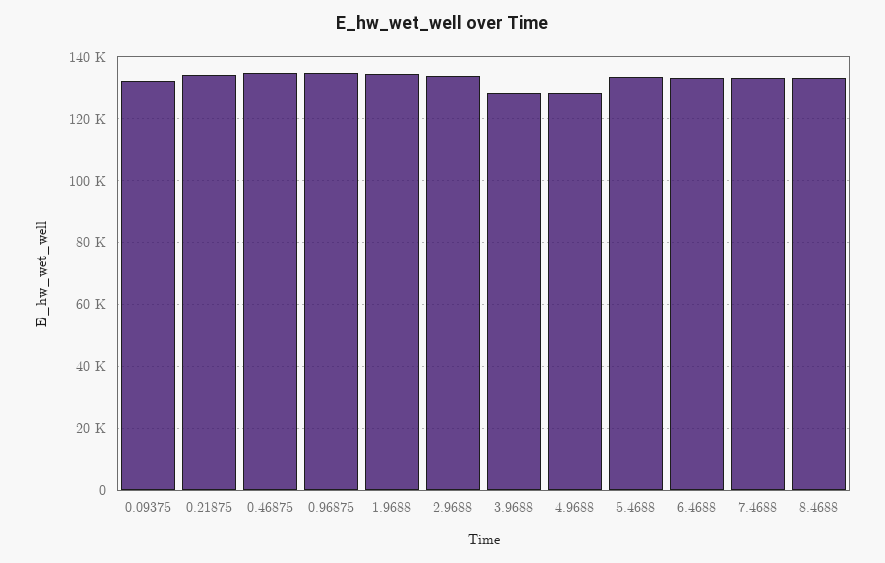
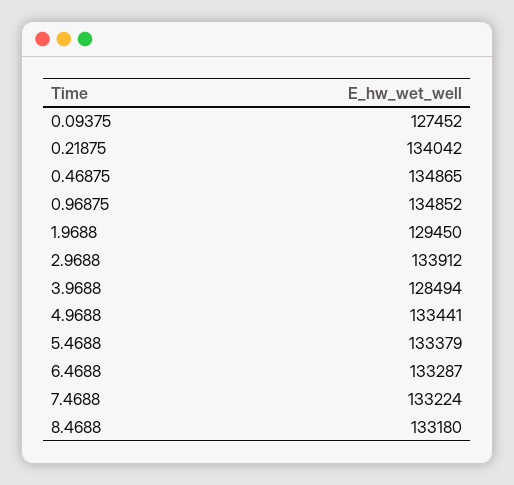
0.09375: 132000 -> 127452
1.9688: 134000 -> 129450
4.9688: 128000 -> 133441

